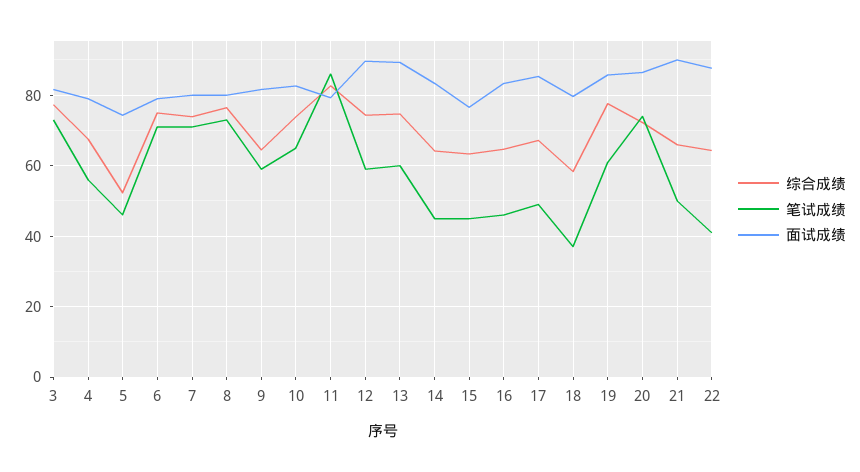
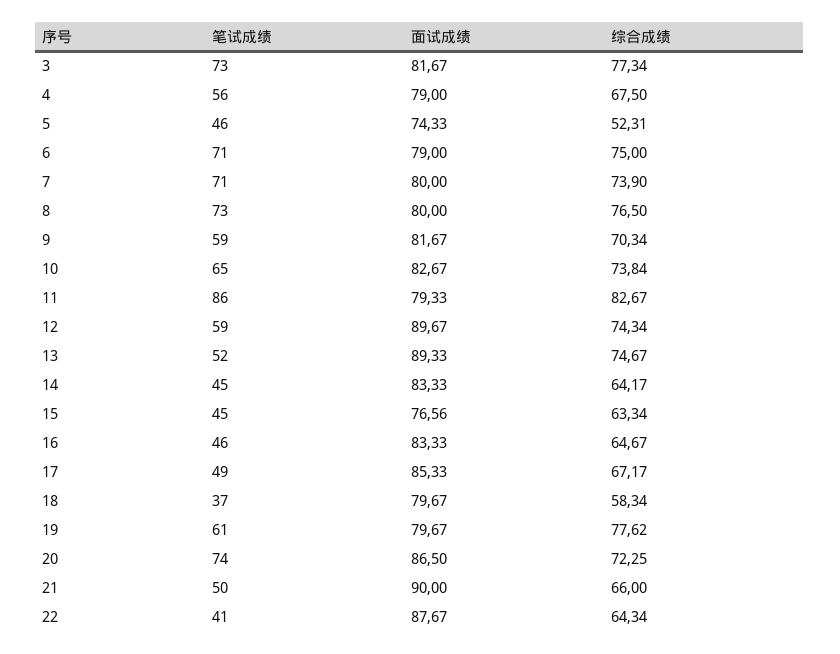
综合成绩, 9: 64 -> 70.34
笔试成绩, 13: 60 -> 52
面试成绩, 19: 86 -> 79.67

